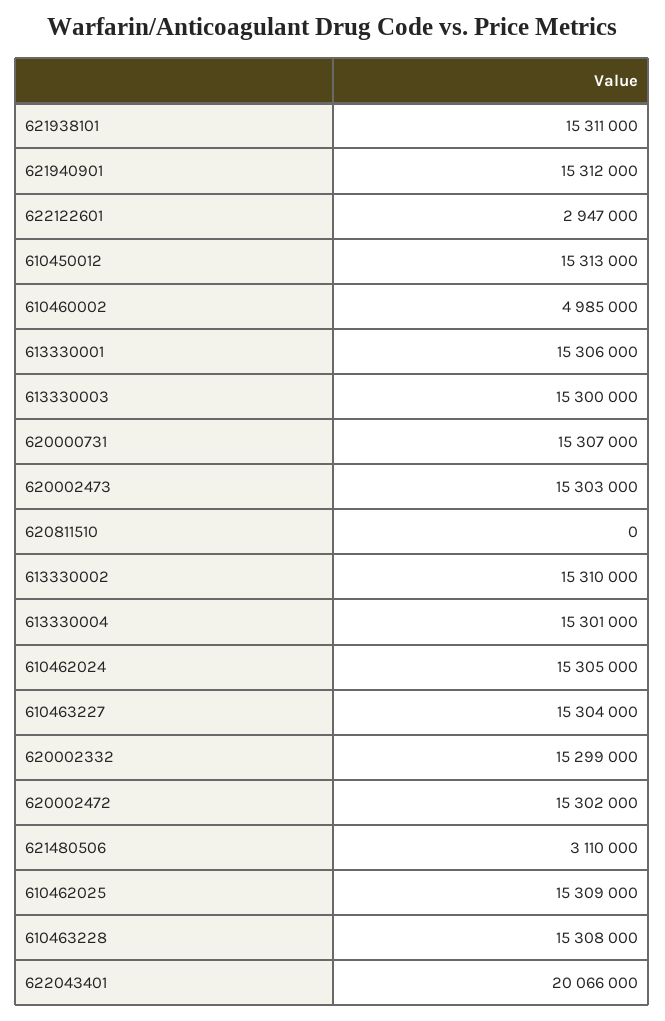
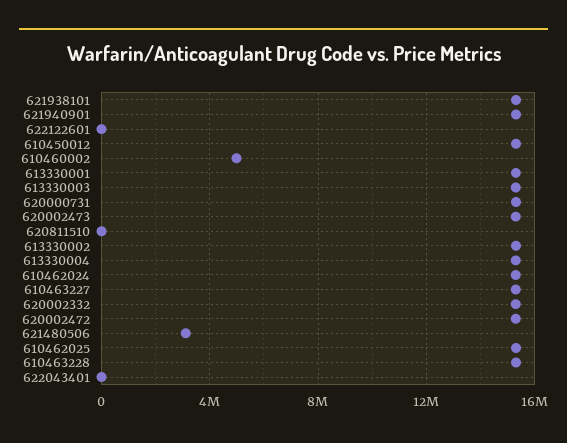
622122601: 2947000 -> 0
622043401: 20066000 -> 0

